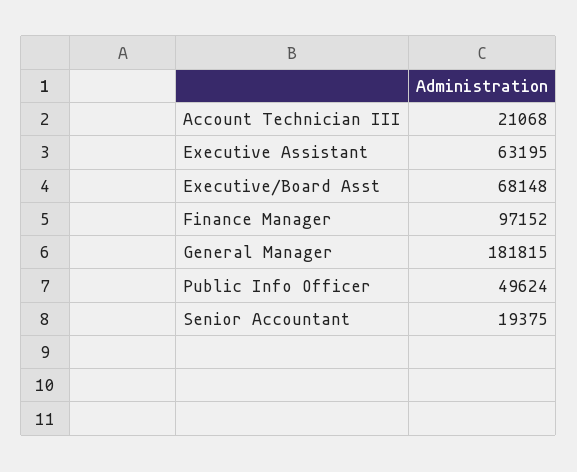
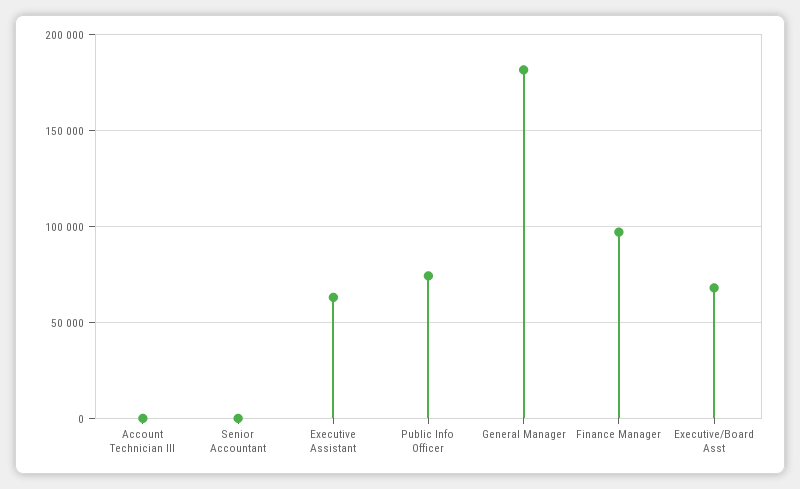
Account Technician III: 21068 -> 0
Public Info Officer: 49624 -> 75000
Senior Accountant: 19375 -> 0

